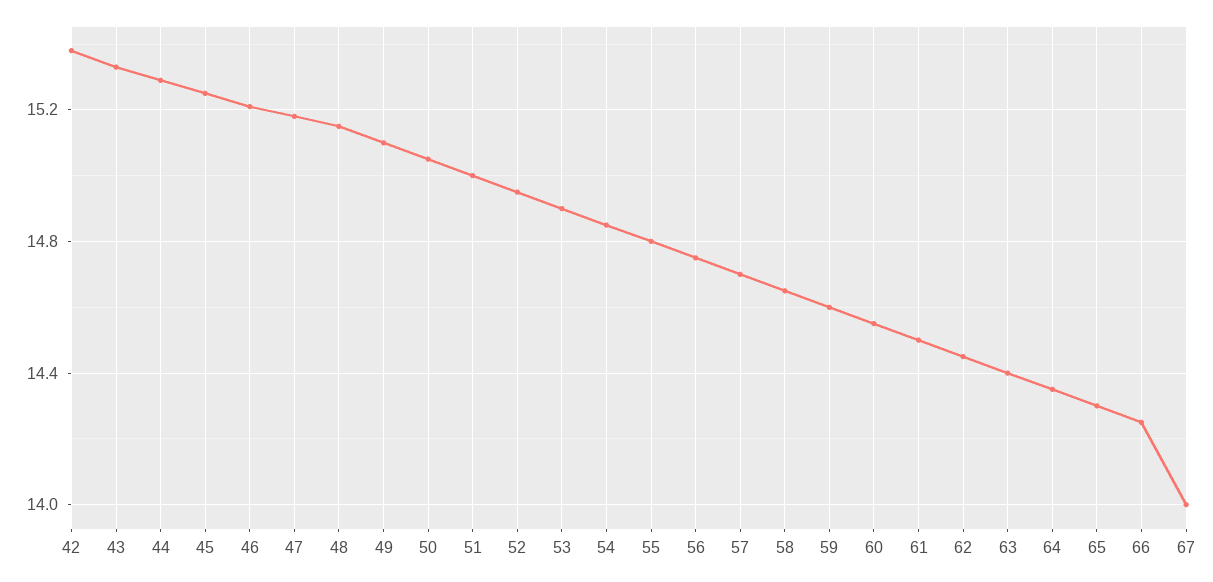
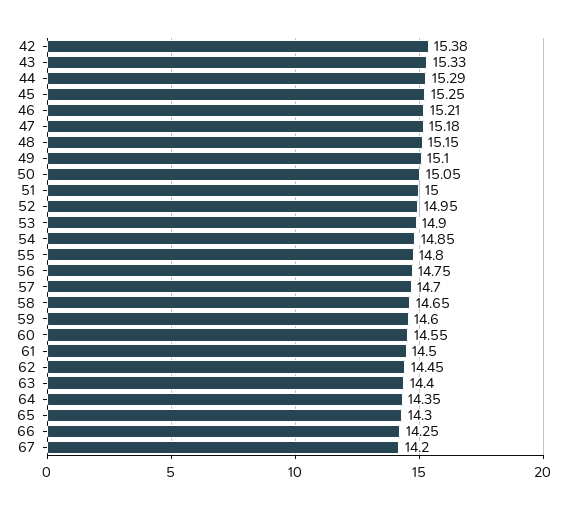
67: 14 -> 14.2

